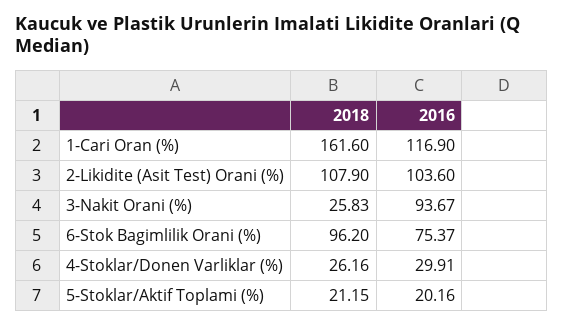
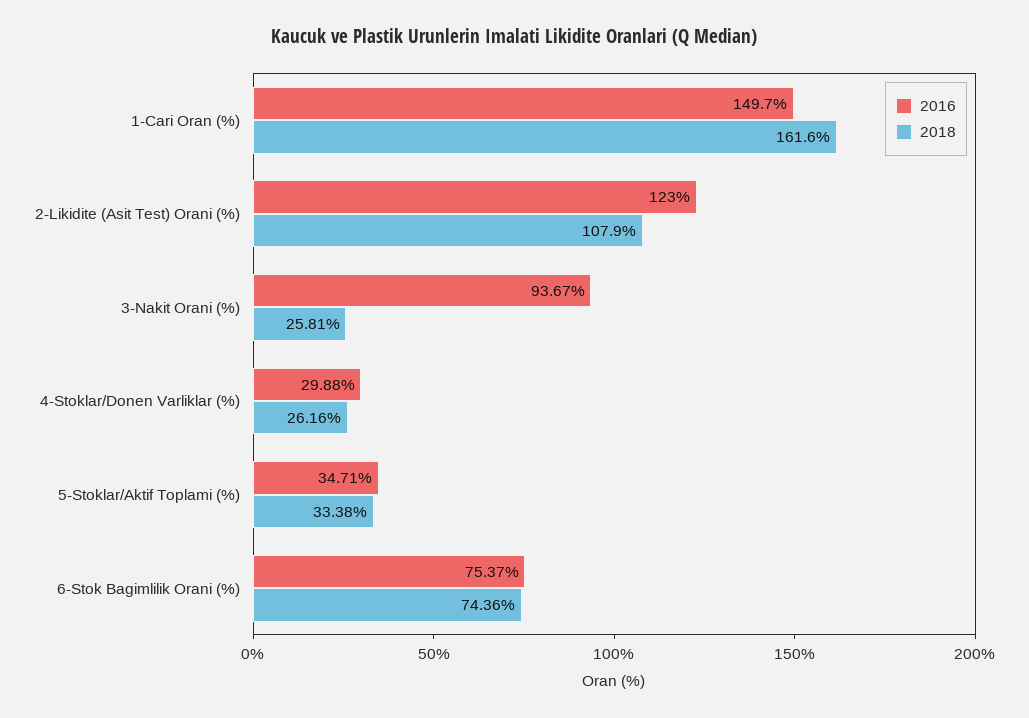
2016, 1-Cari Oran (%): 116.9 -> 149.7
2016, 2-Likidite (Asit Test) Orani (%): 103.6 -> 123
2018, 3-Nakit Orani (%): 25.83 -> 25.81
2018, 6-Stok Bagimlilik Orani (%): 96.2 -> 74.36
2016, 4-Stoklar/Donen Varliklar (%): 29.91 -> 29.88
2018, 5-Stoklar/Aktif Toplami (%): 21.15 -> 33.38
2016, 5-Stoklar/Aktif Toplami (%): 20.16 -> 34.71

